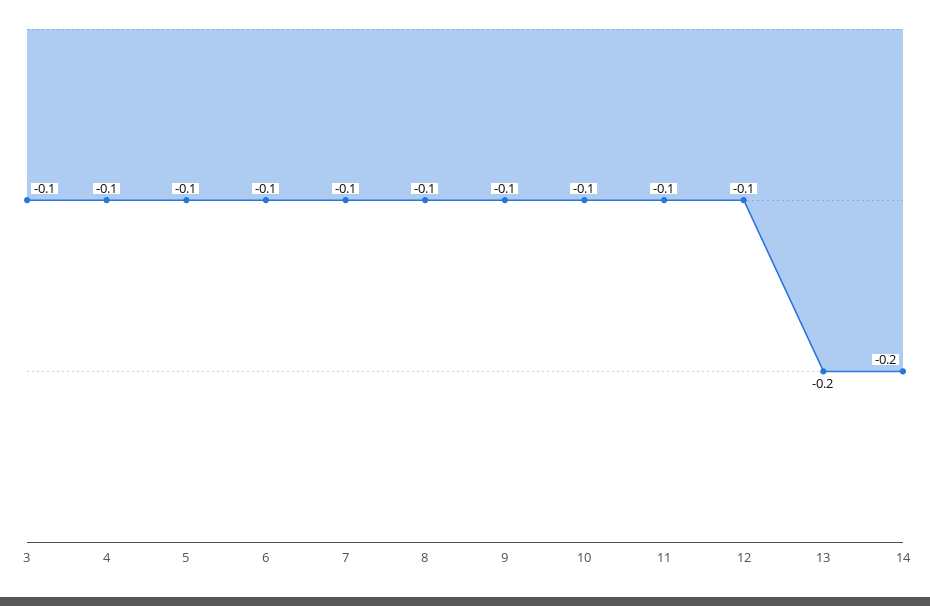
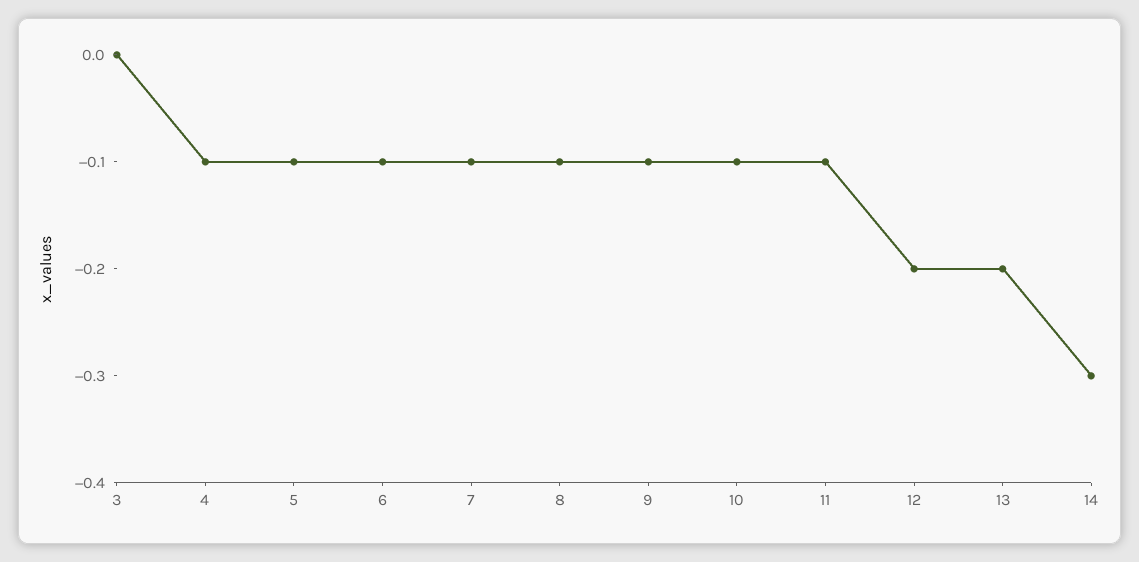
3: -0.1 -> 0
12: -0.1 -> -0.2
14: -0.2 -> -0.3

